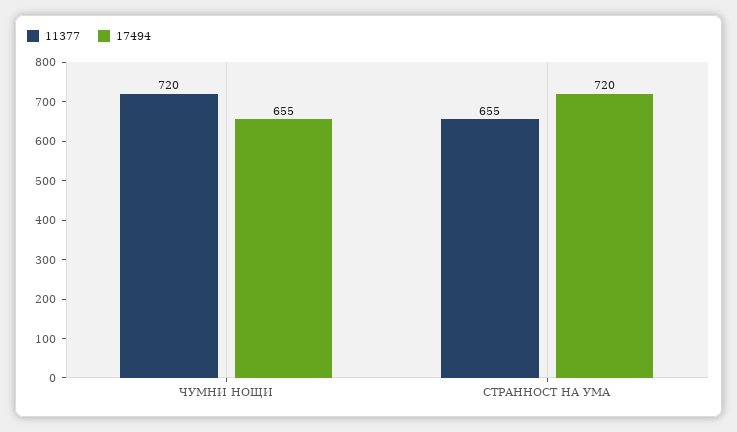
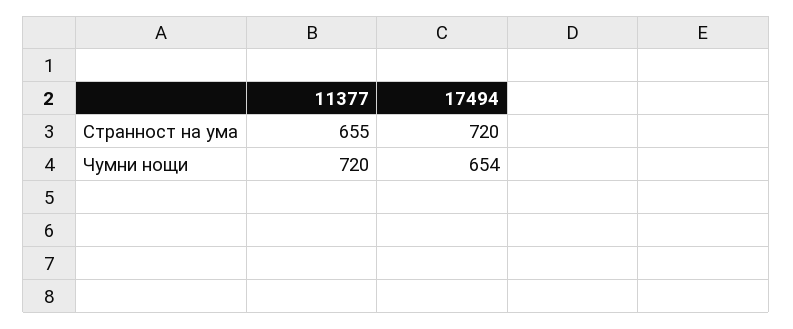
17494, ЧУМНИ НОЩИ: 655 -> 654

